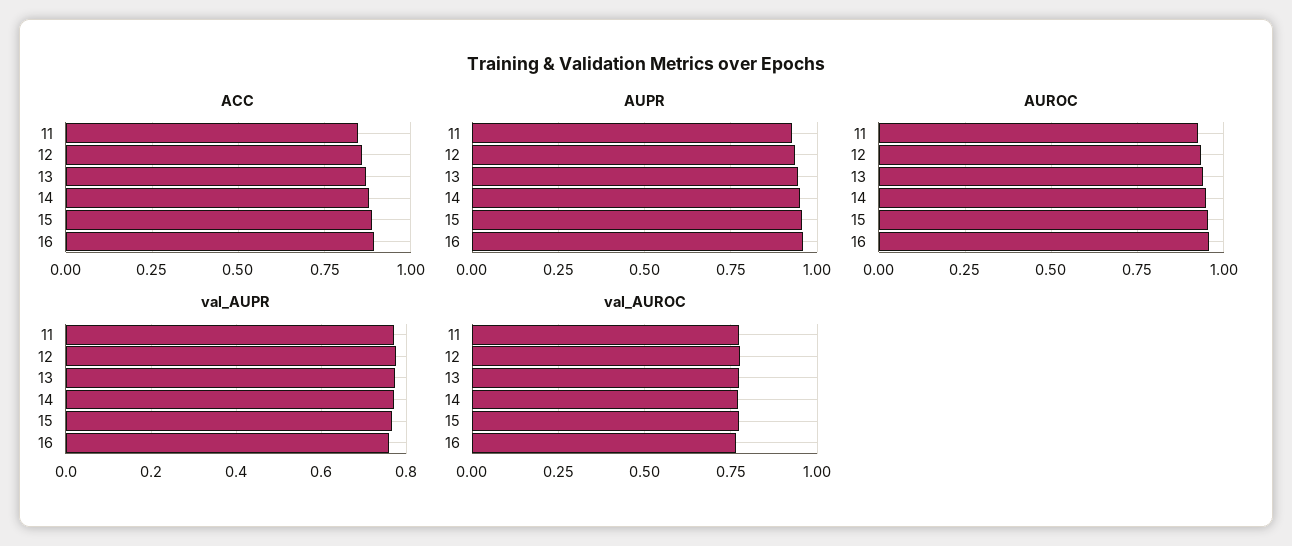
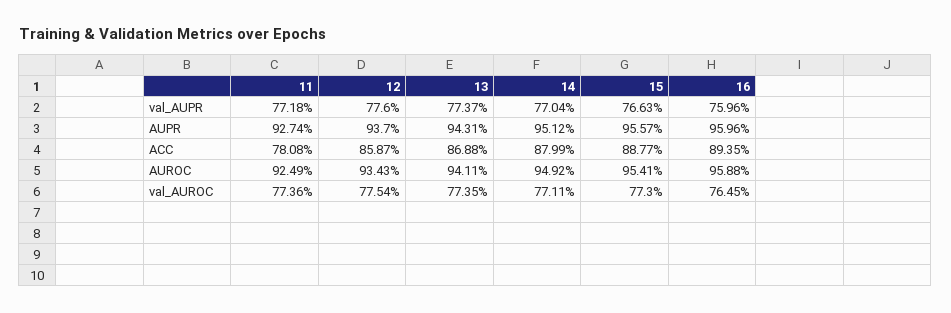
ACC, 11: 0.85 -> 0.7808

